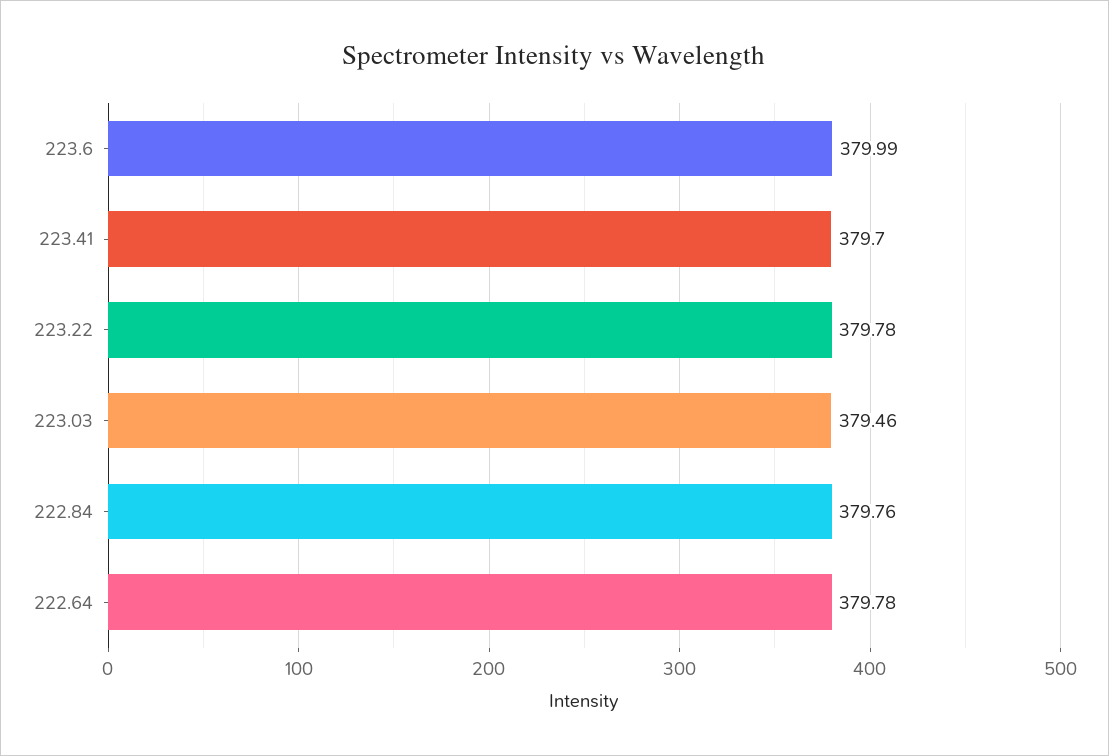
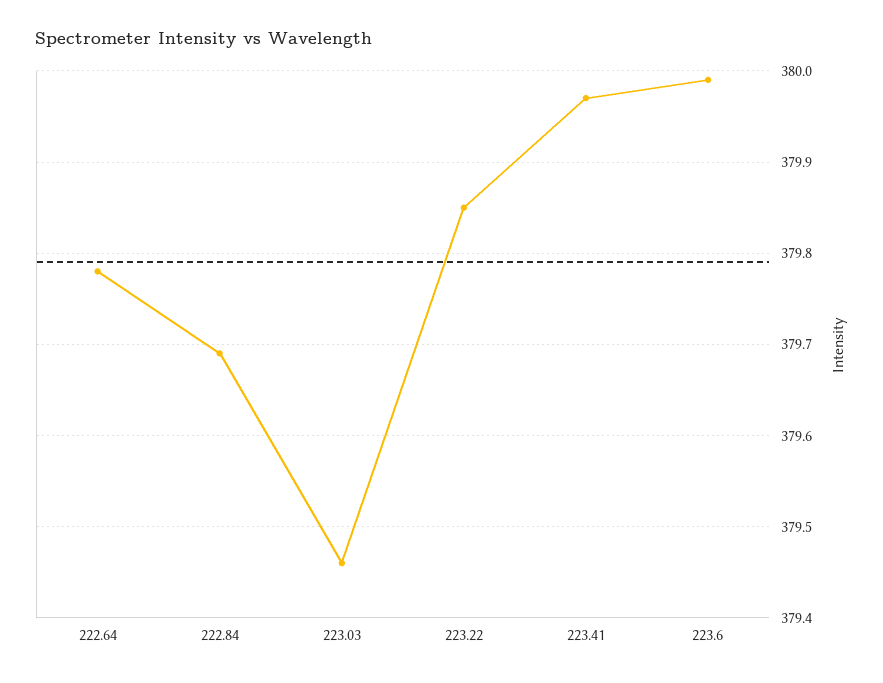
223.41: 379.7 -> 379.97
223.22: 379.78 -> 379.85
222.84: 379.76 -> 379.69

